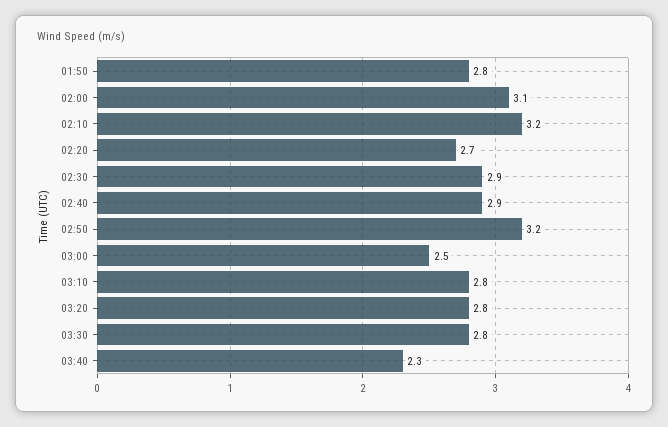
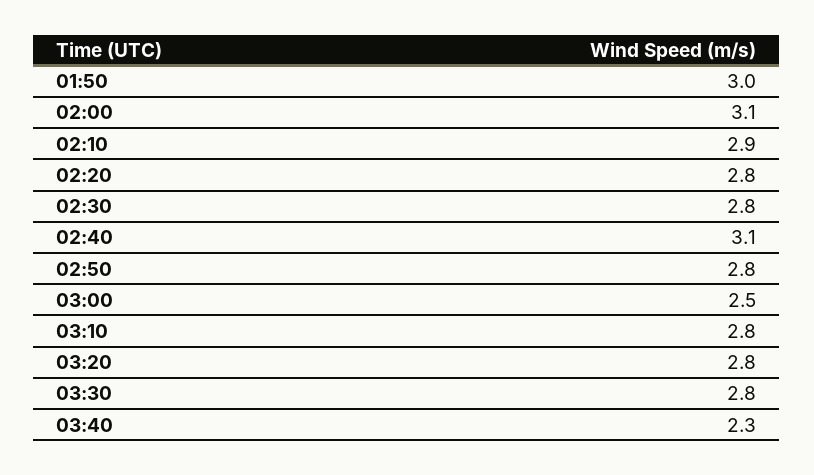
01:50: 2.8 -> 3
02:10: 3.2 -> 2.9
02:20: 2.7 -> 2.8
02:30: 2.9 -> 2.8
02:40: 2.9 -> 3.1
02:50: 3.2 -> 2.8

